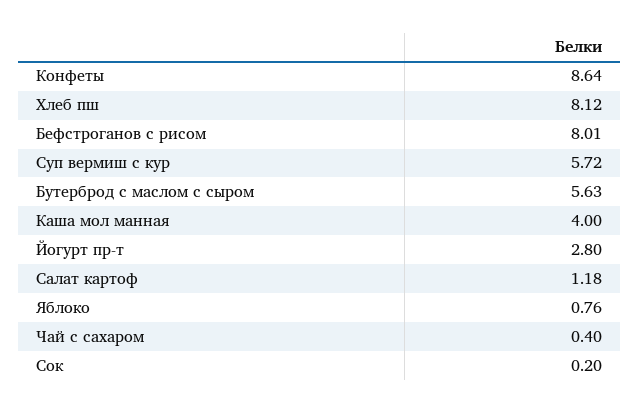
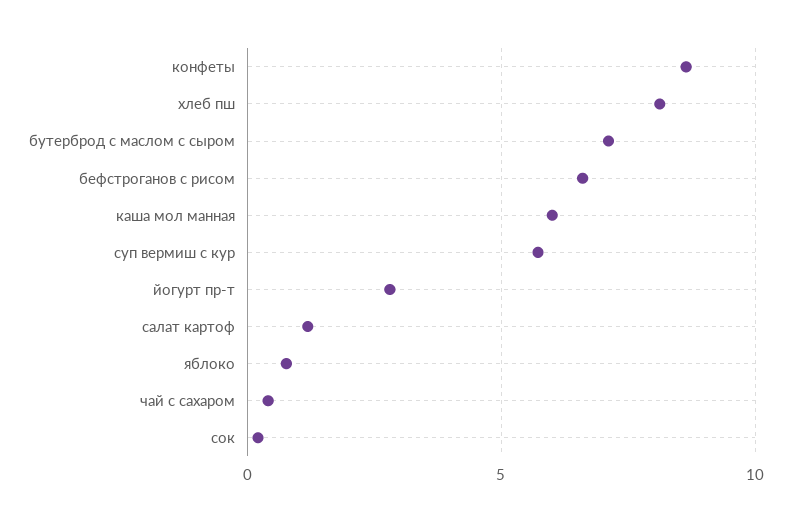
Бефстроганов с рисом: 8.01 -> 6.5
Бутерброд с маслом с сыром: 5.63 -> 7
Каша мол манная: 4 -> 6

